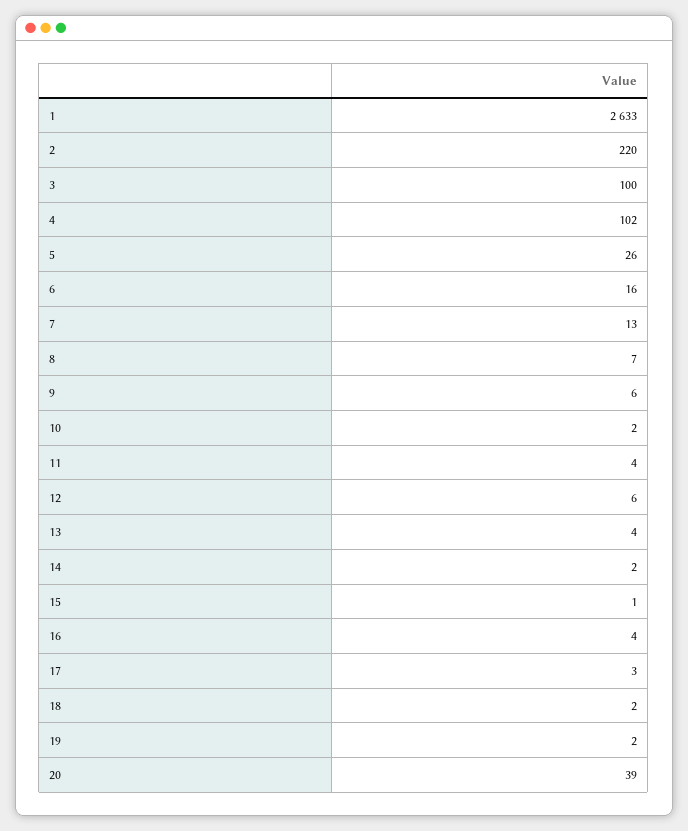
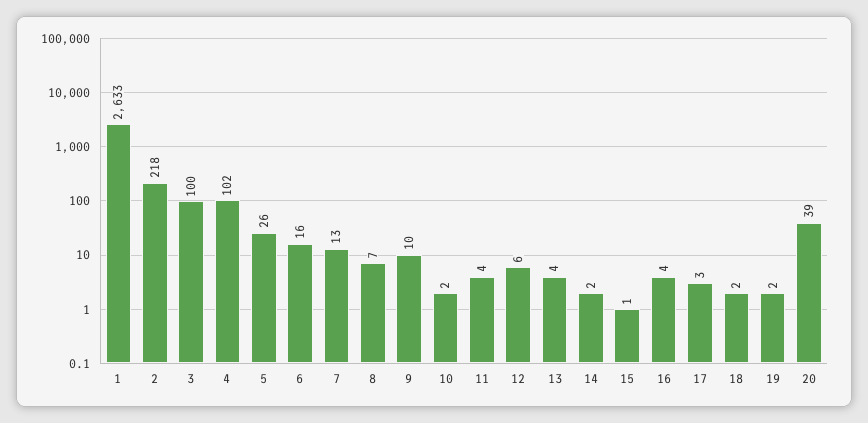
2: 220 -> 218
9: 6 -> 10

